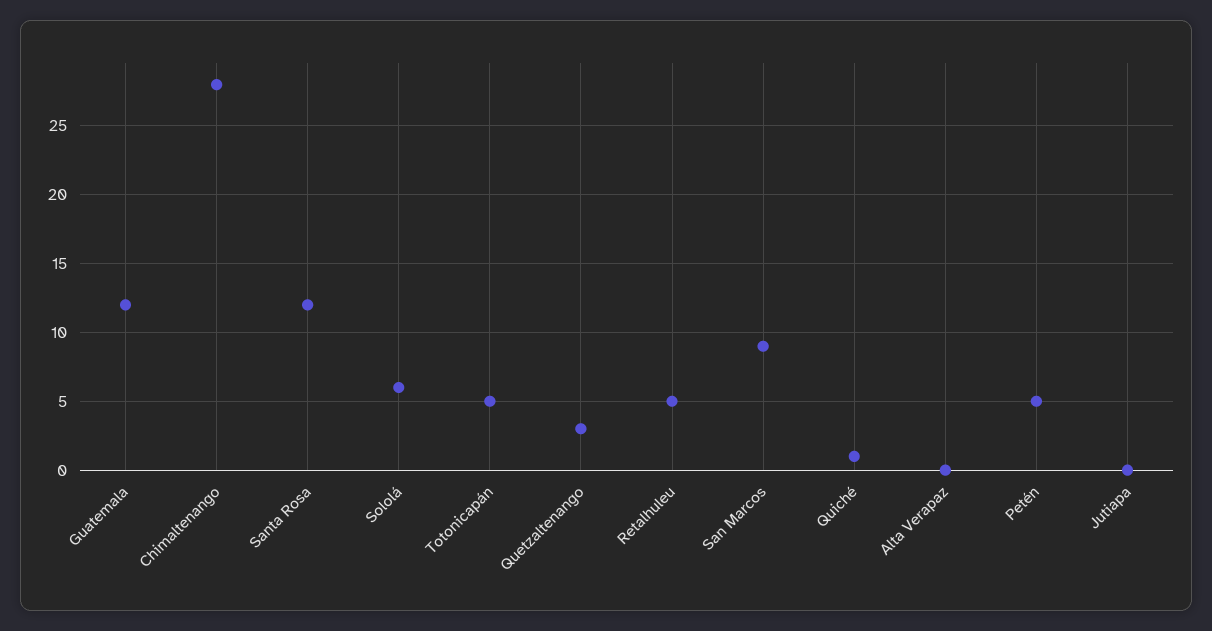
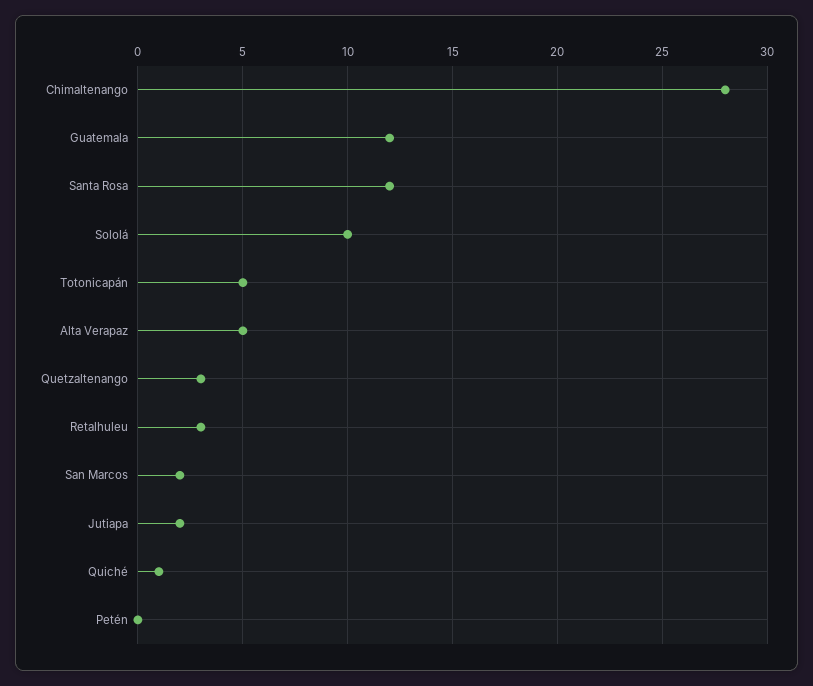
Sololá: 6 -> 10
Retalhuleu: 5 -> 3
San Marcos: 9 -> 2
Alta Verapaz: 0 -> 5
Petén: 5 -> 0
Jutiapa: 0 -> 2

